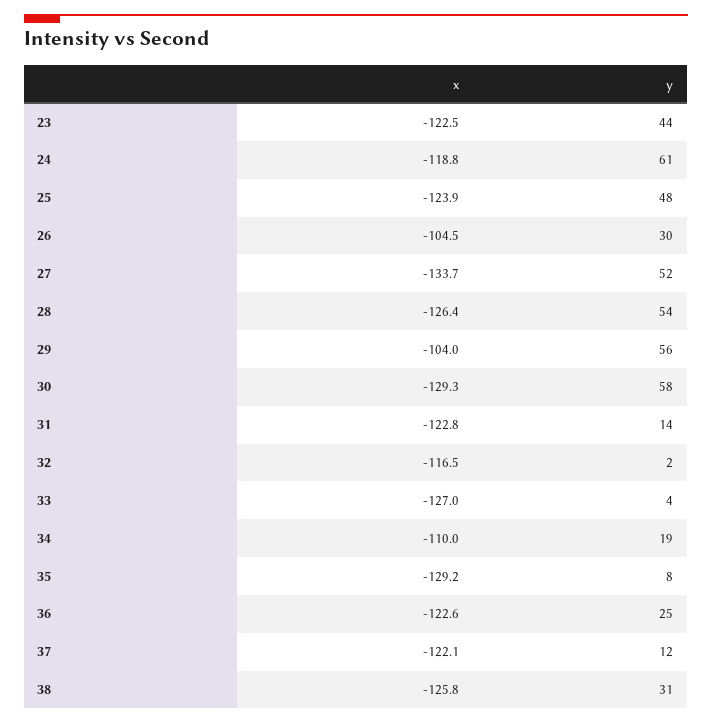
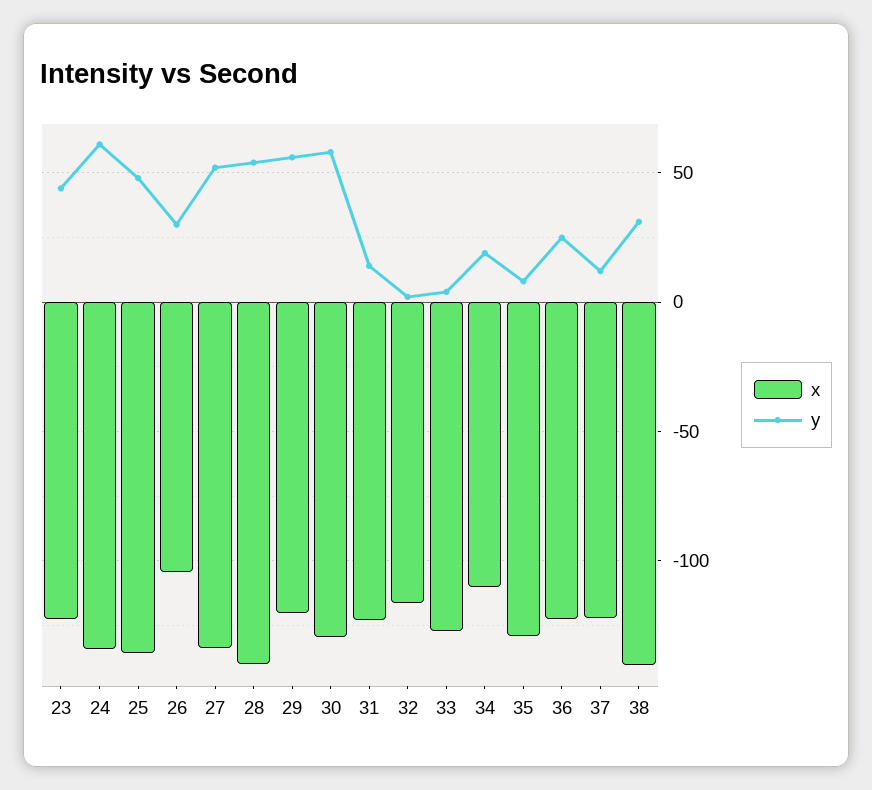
x, 24: -118.8 -> -135
x, 25: -123.9 -> -135
x, 28: -126.4 -> -140
x, 29: -104 -> -120
x, 38: -125.8 -> -140

